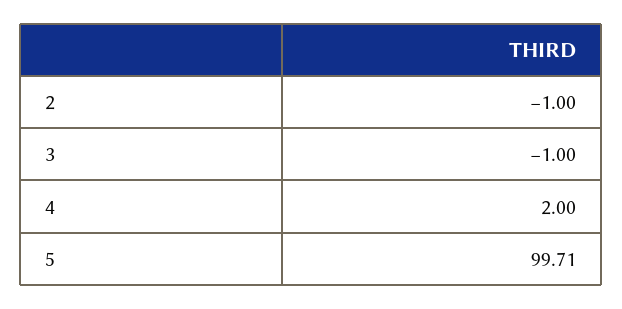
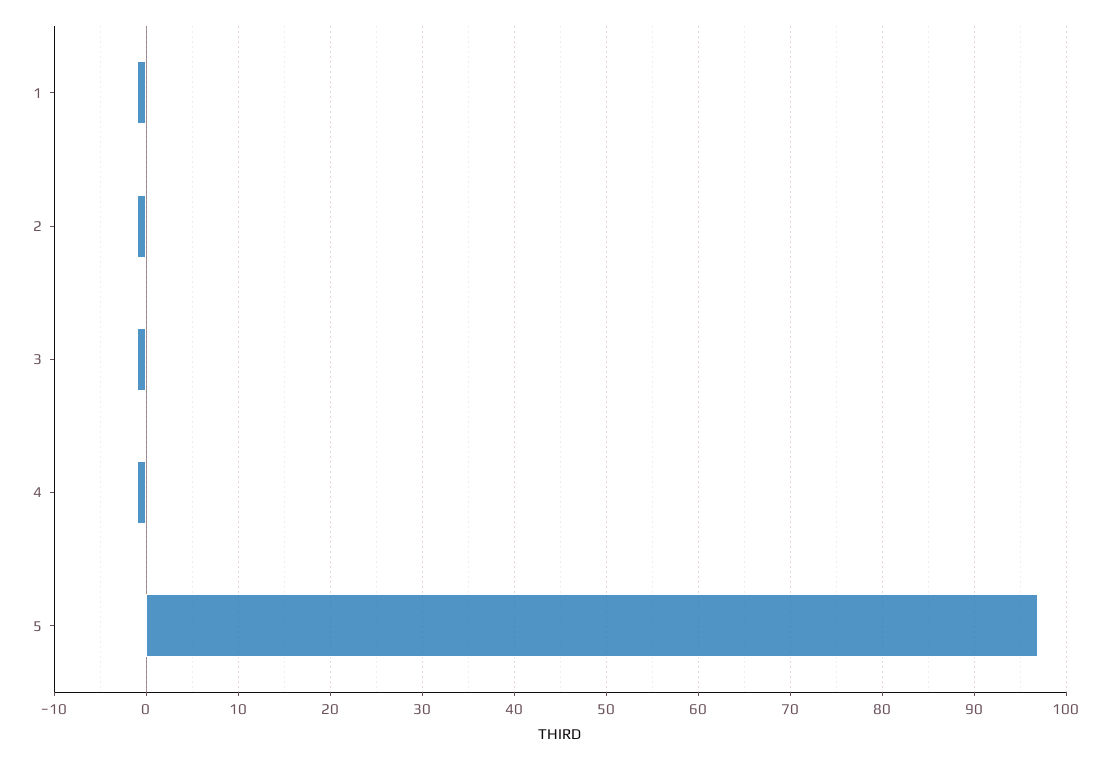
4: 2 -> -1
5: 99.71 -> 97
1: none -> -1

